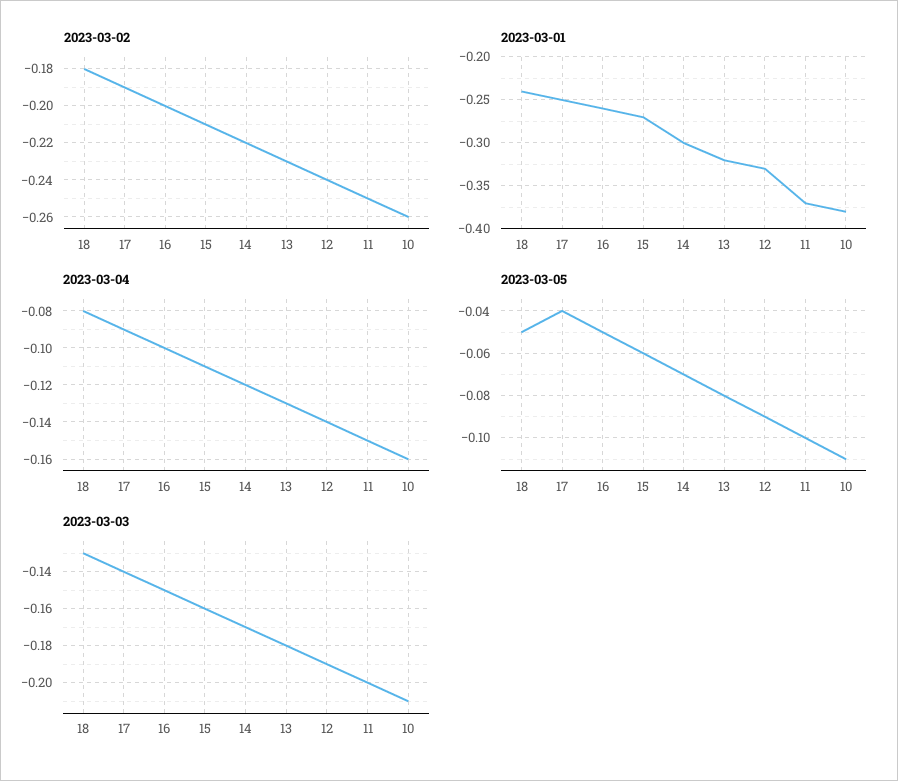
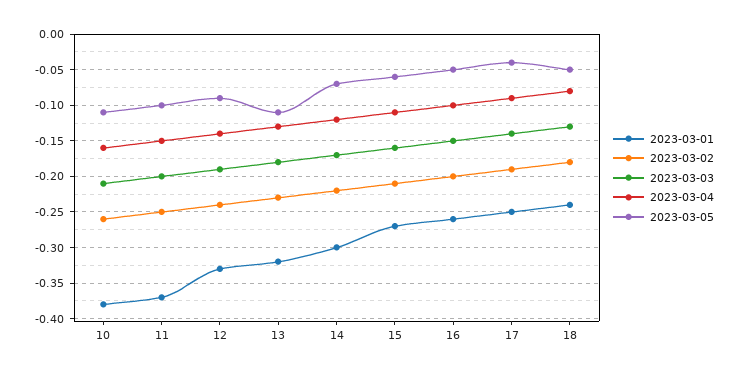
2023-03-05, 13: -0.08 -> -0.11

